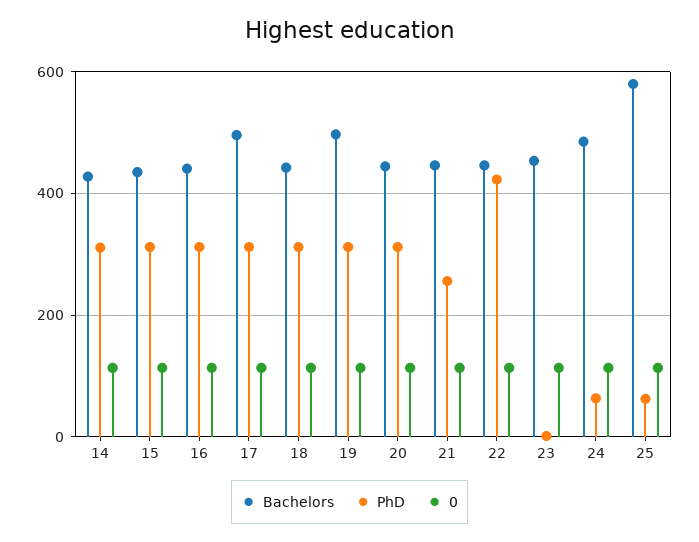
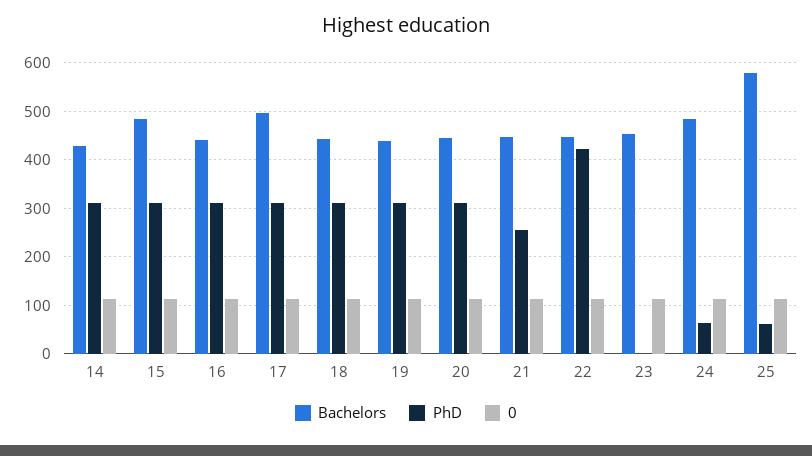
Bachelors, 15: 440 -> 480
Bachelors, 19: 500 -> 440

